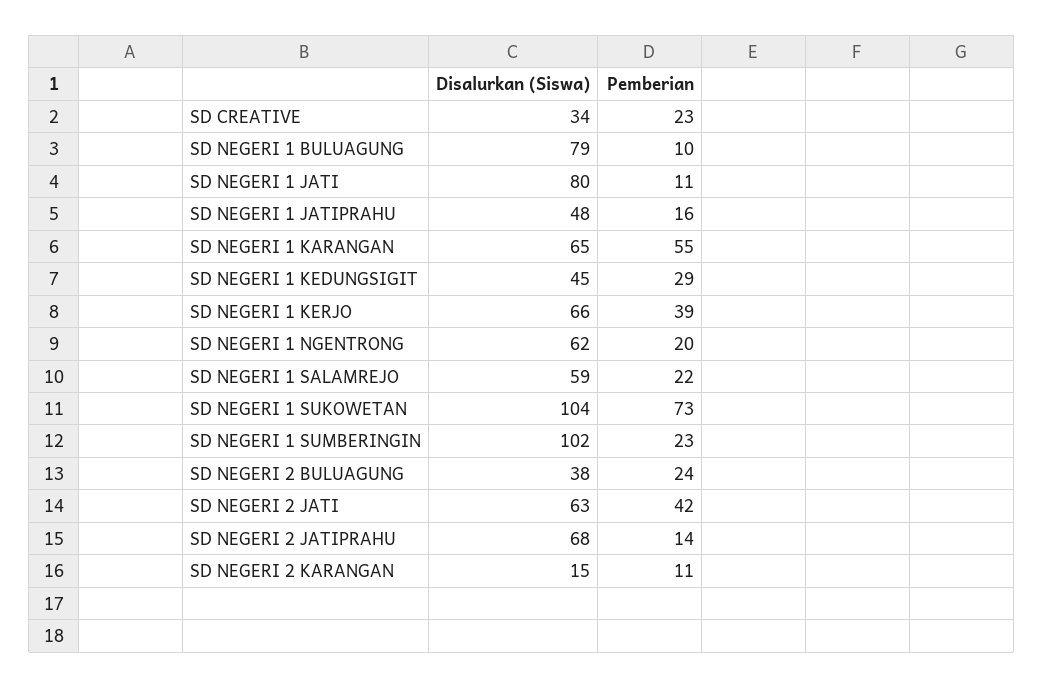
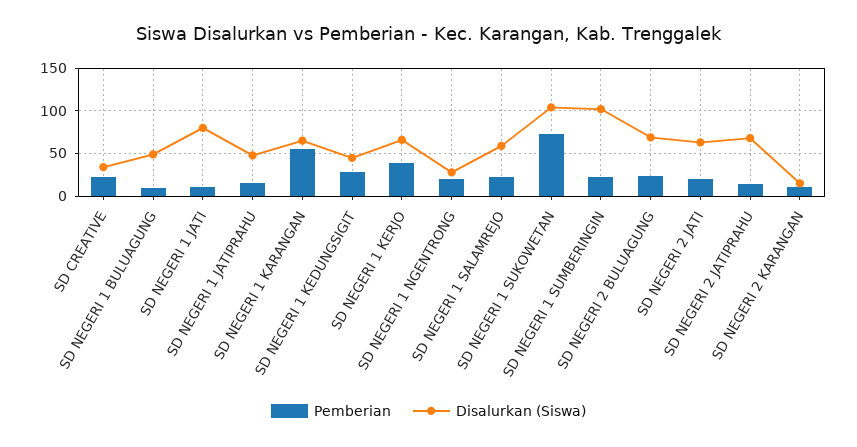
Disalurkan (Siswa), SD NEGERI 1 BULUAGUNG: 79 -> 50
Disalurkan (Siswa), SD NEGERI 1 NGENTRONG: 62 -> 30
Disalurkan (Siswa), SD NEGERI 2 BULUAGUNG: 38 -> 70
Pemberian, SD NEGERI 2 JATI: 42 -> 20

